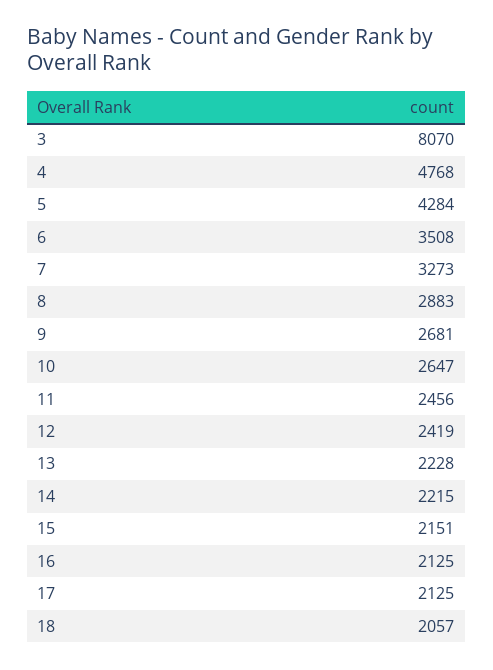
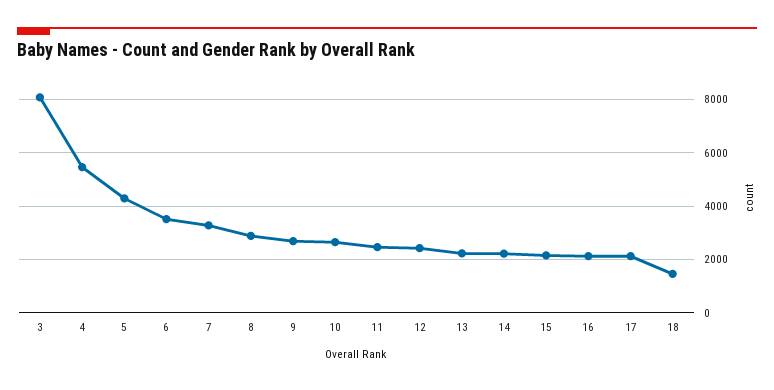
4: 4768 -> 5500
18: 2057 -> 1500

